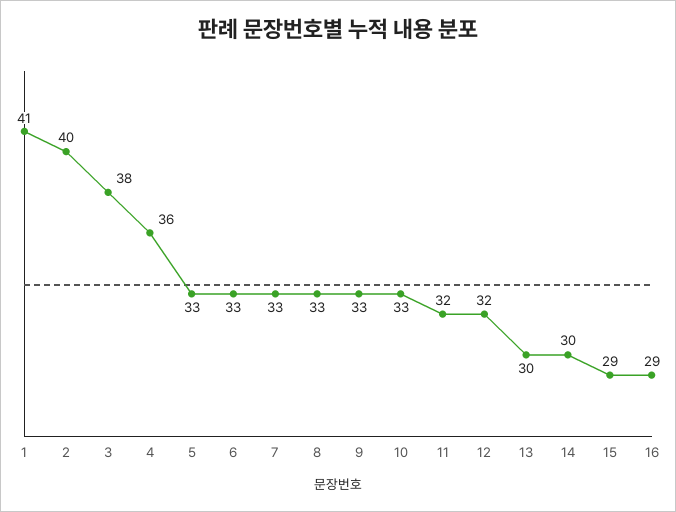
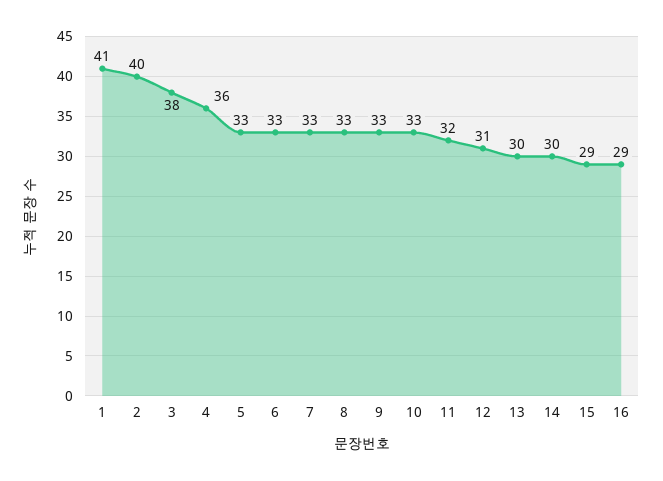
12: 32 -> 31

